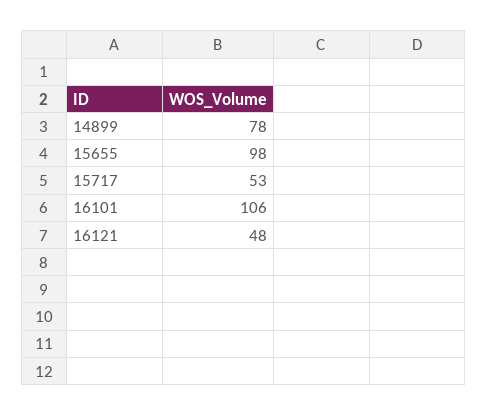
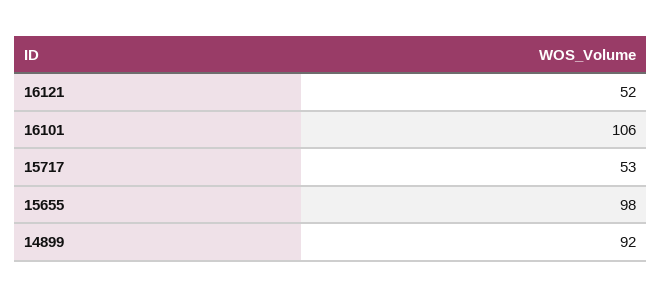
14899: 78 -> 92
16121: 48 -> 52

